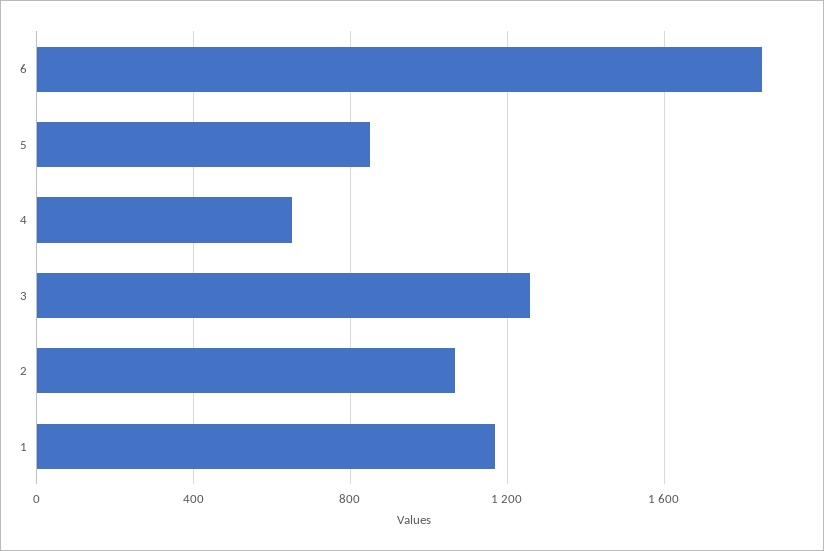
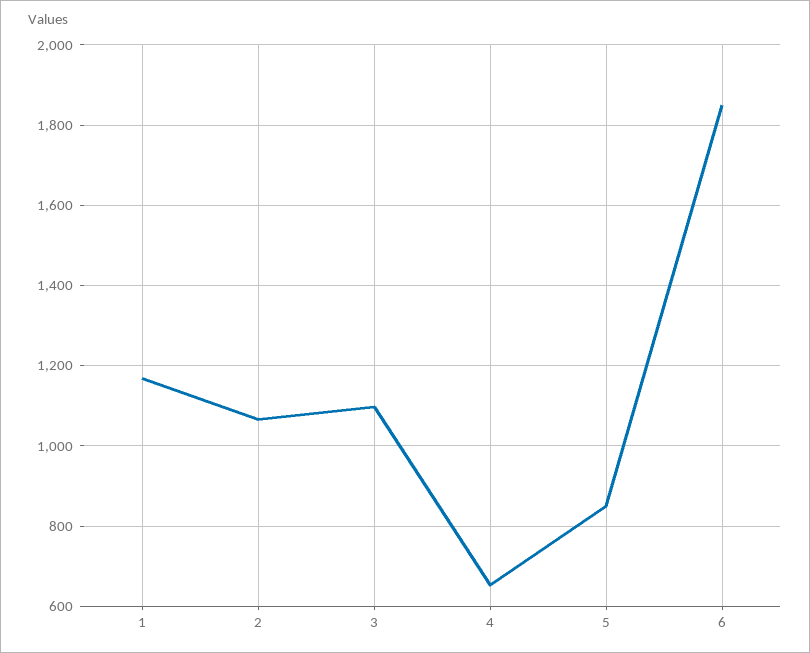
3: 1250 -> 1100

